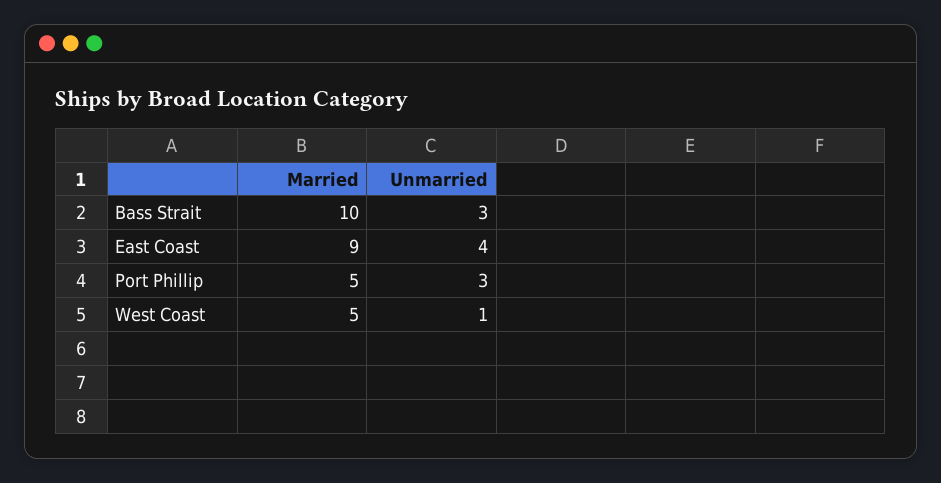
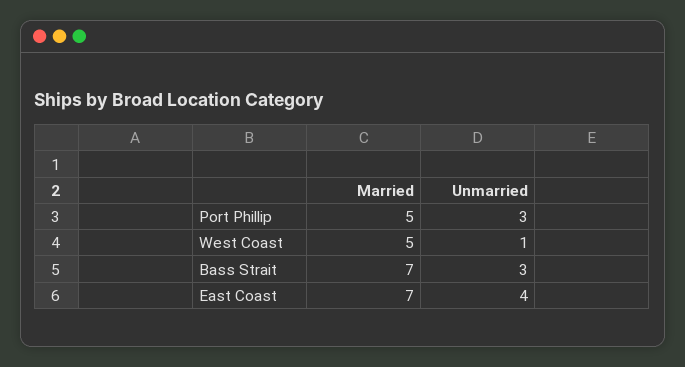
Married, Bass Strait: 10 -> 7
Married, East Coast: 9 -> 7

